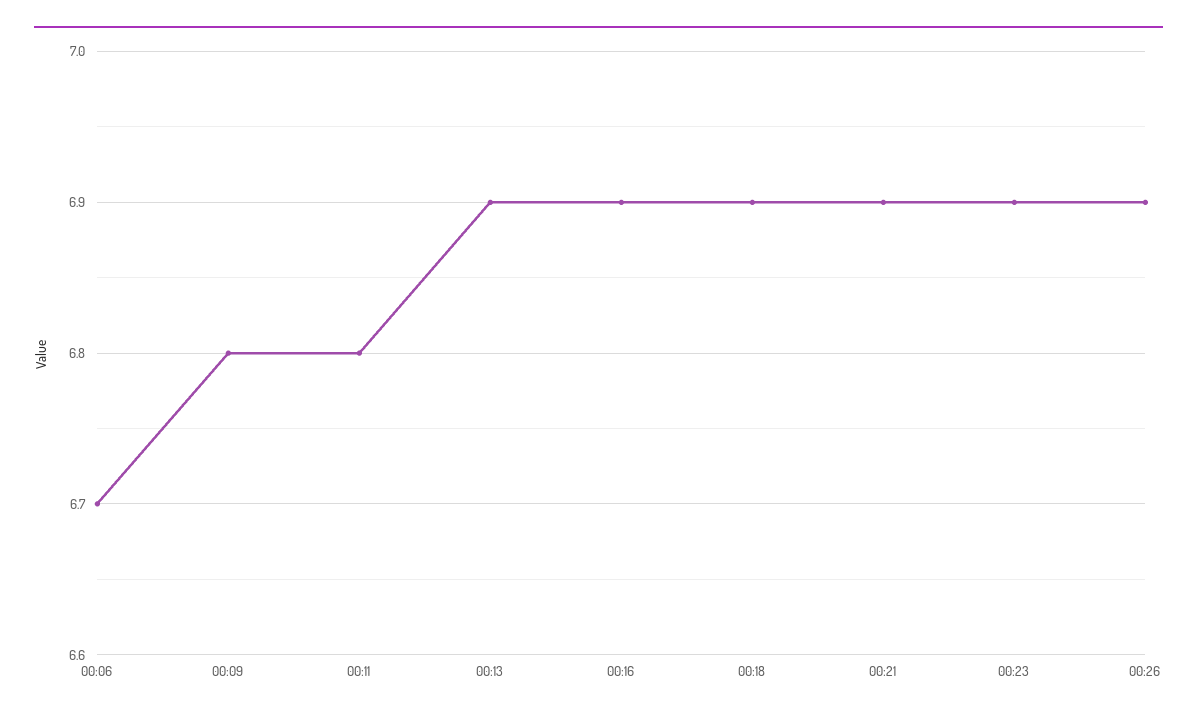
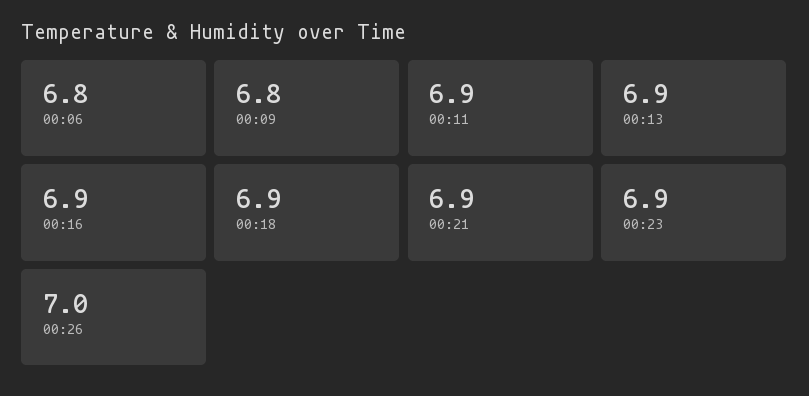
00:06: 6.7 -> 6.8
00:11: 6.8 -> 6.9
00:26: 6.9 -> 7

